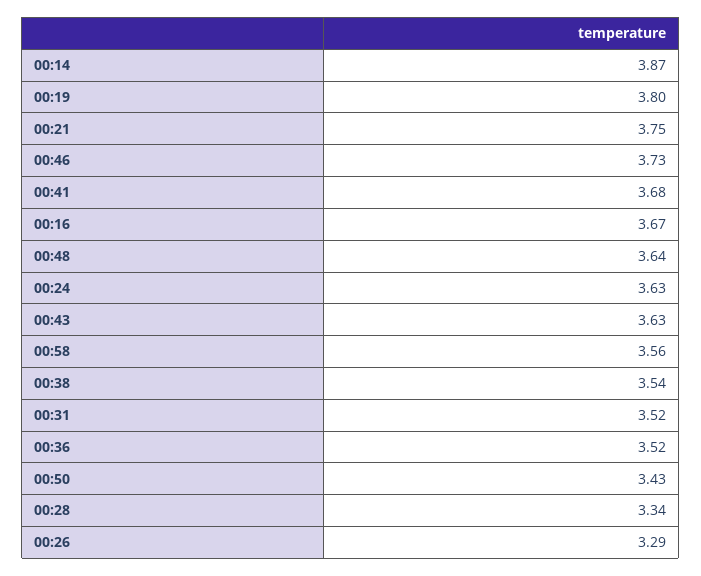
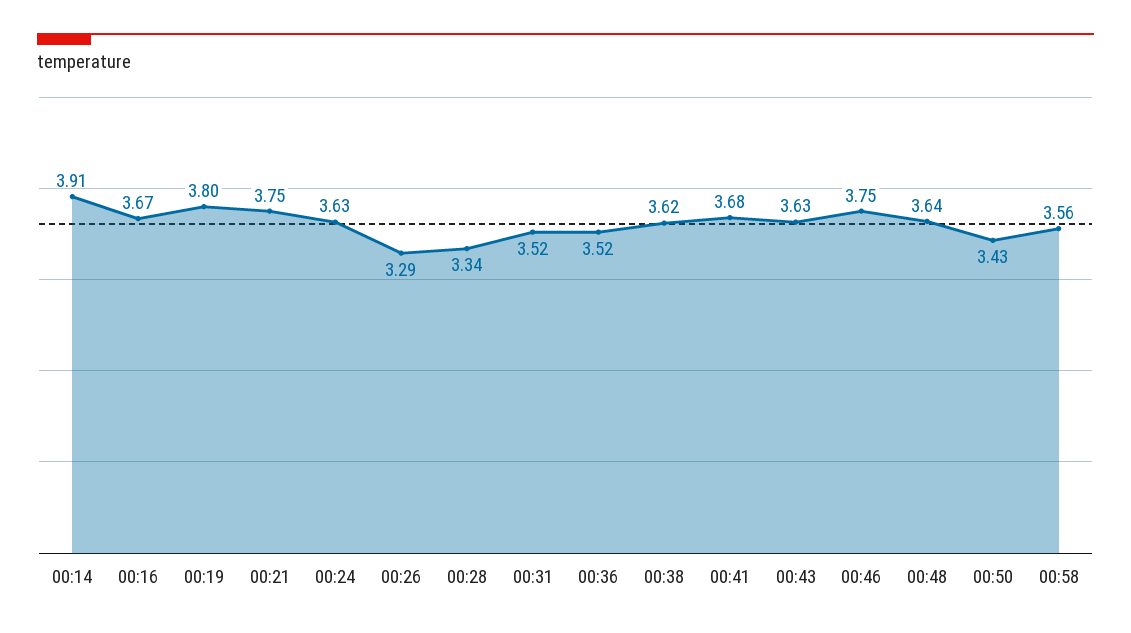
00:14: 3.87 -> 3.91
00:46: 3.73 -> 3.75
00:38: 3.54 -> 3.62

